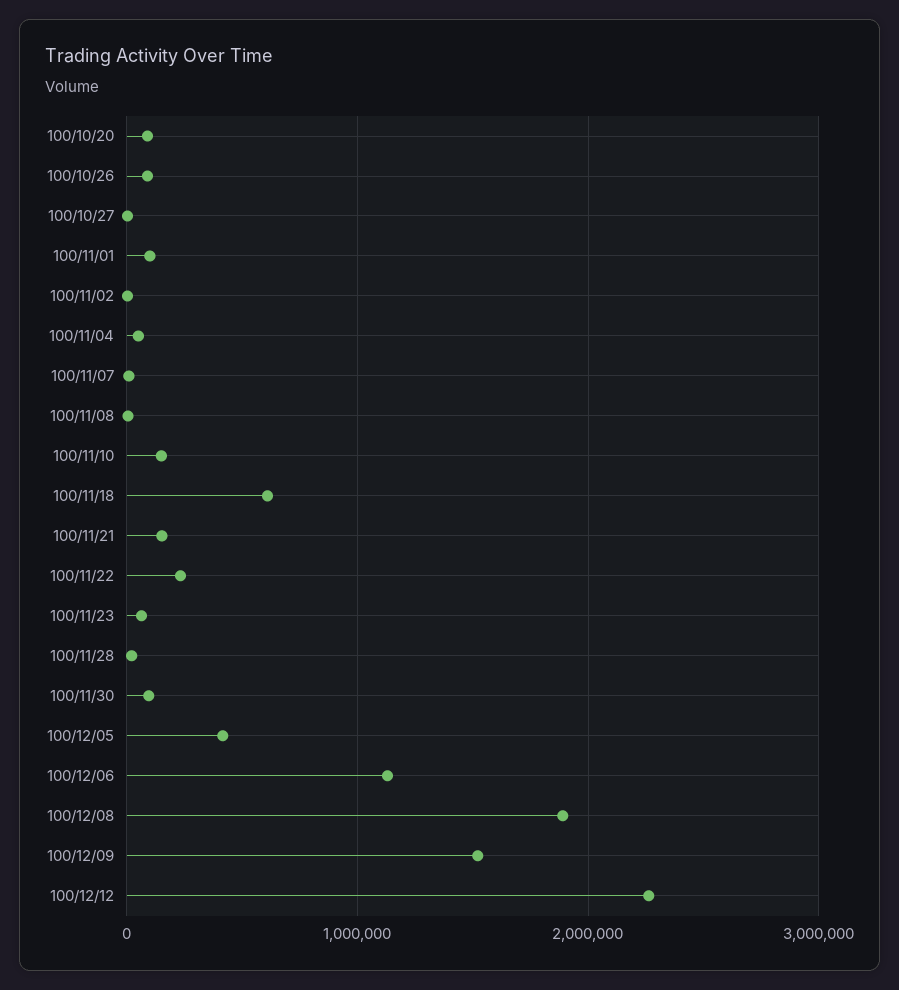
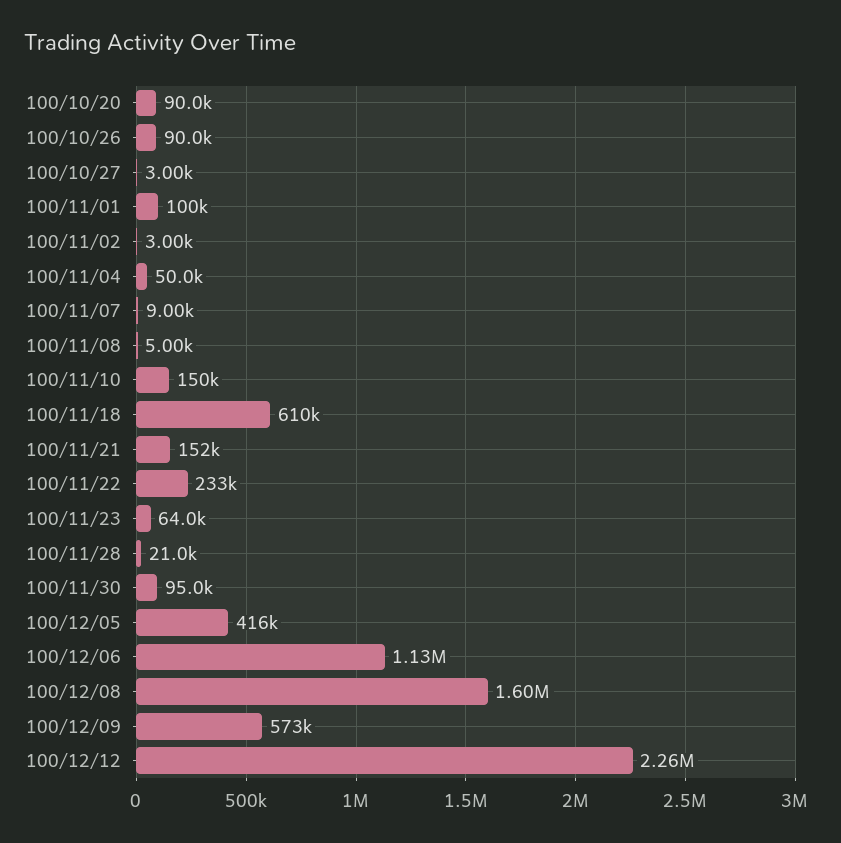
100/12/08: 1900000 -> 1600000
100/12/09: 1500000 -> 573000

